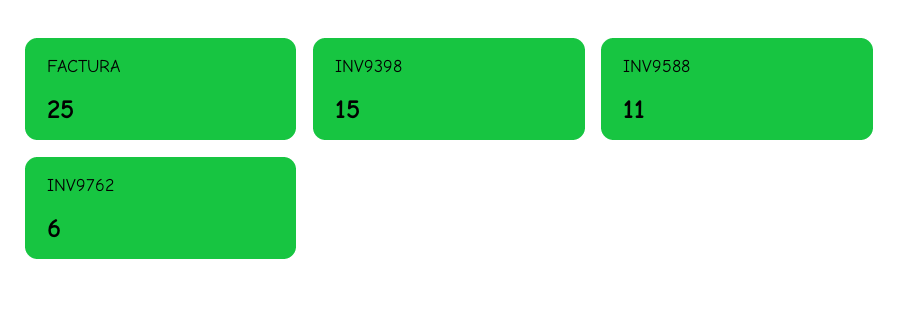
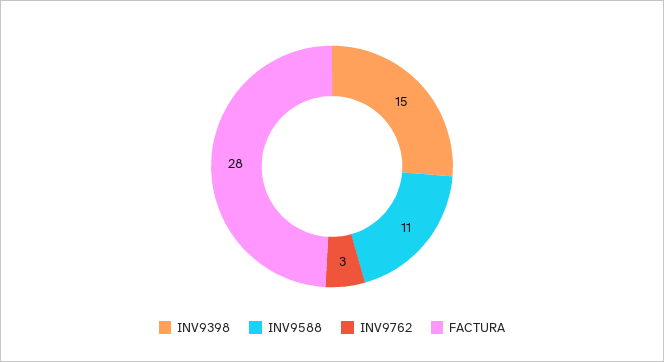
FACTURA: 25 -> 28
INV9762: 6 -> 3

